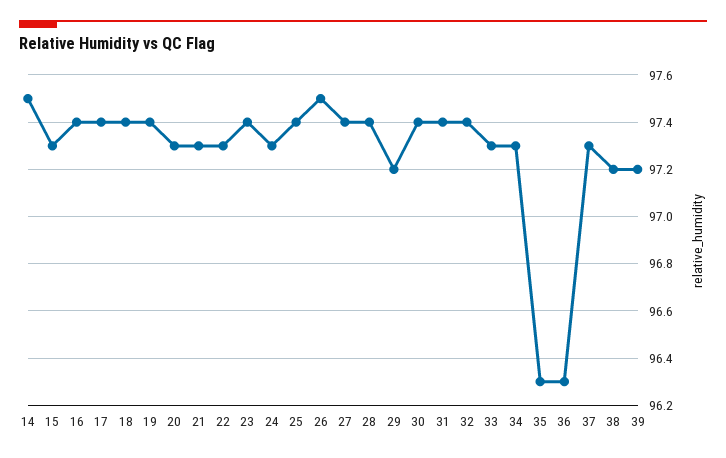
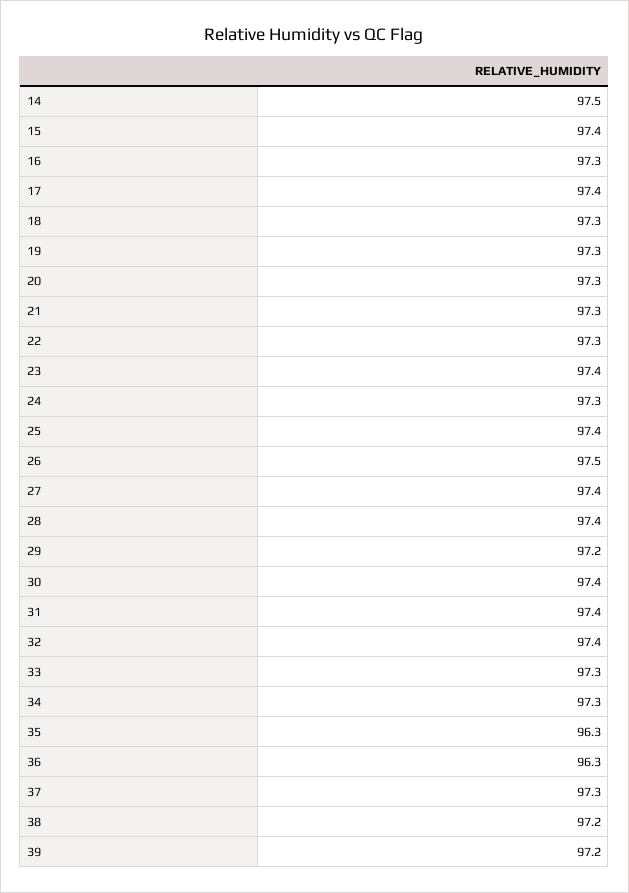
15: 97.3 -> 97.4
16: 97.4 -> 97.3
18: 97.4 -> 97.3
19: 97.4 -> 97.3

